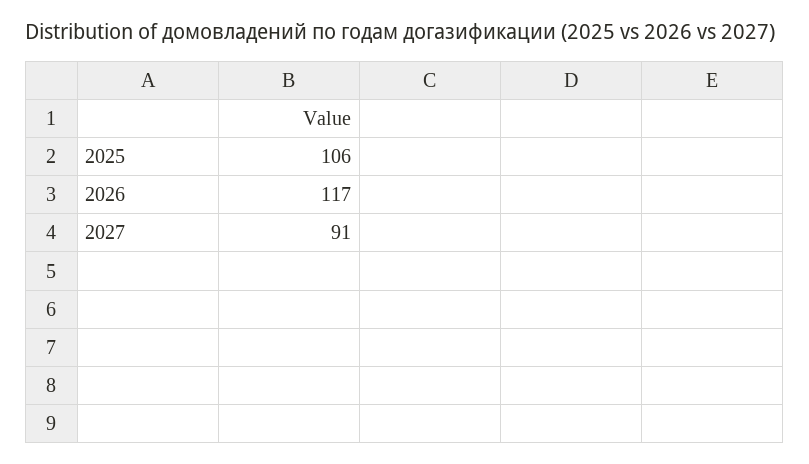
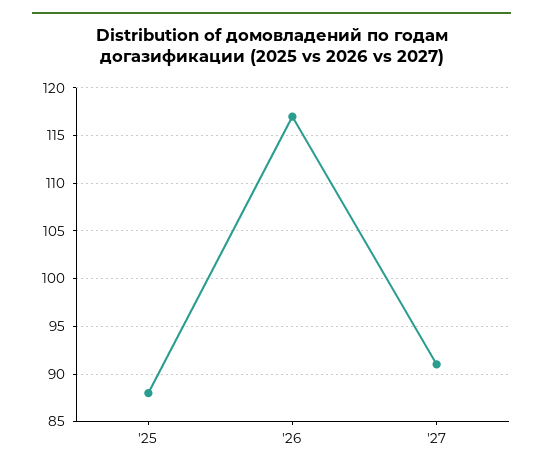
2025: 106 -> 88

